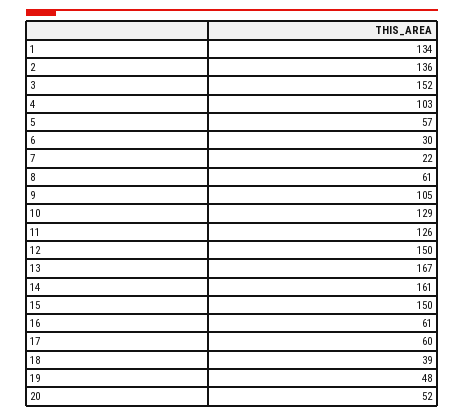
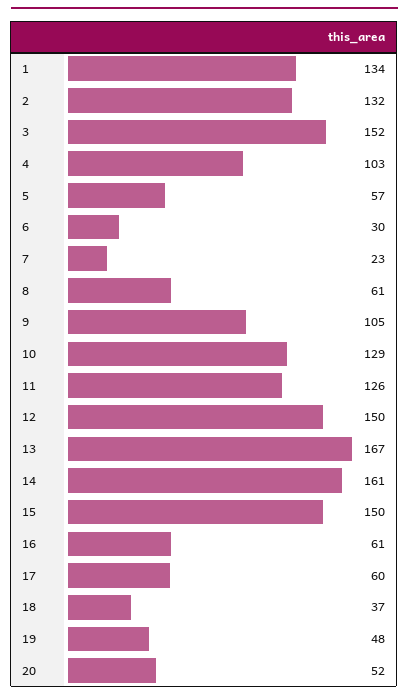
2: 136 -> 132
7: 22 -> 23
18: 39 -> 37

